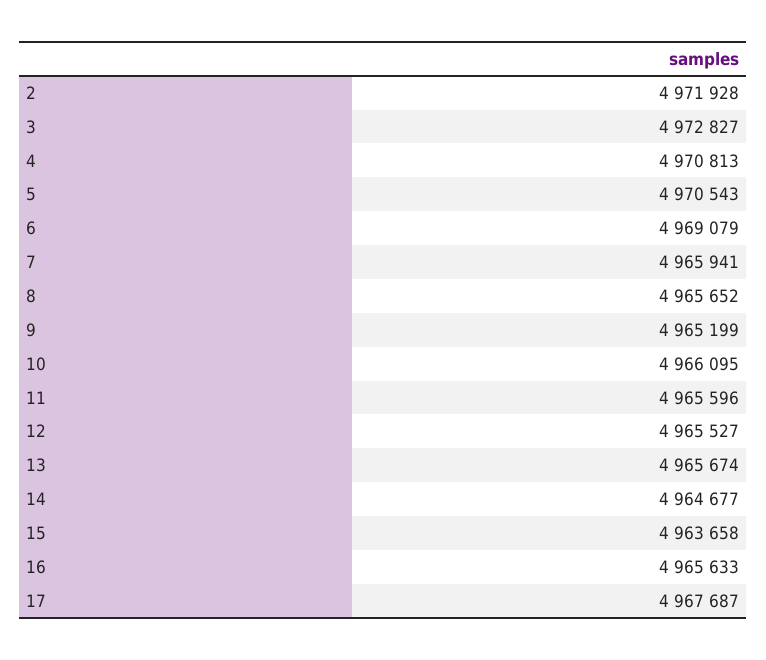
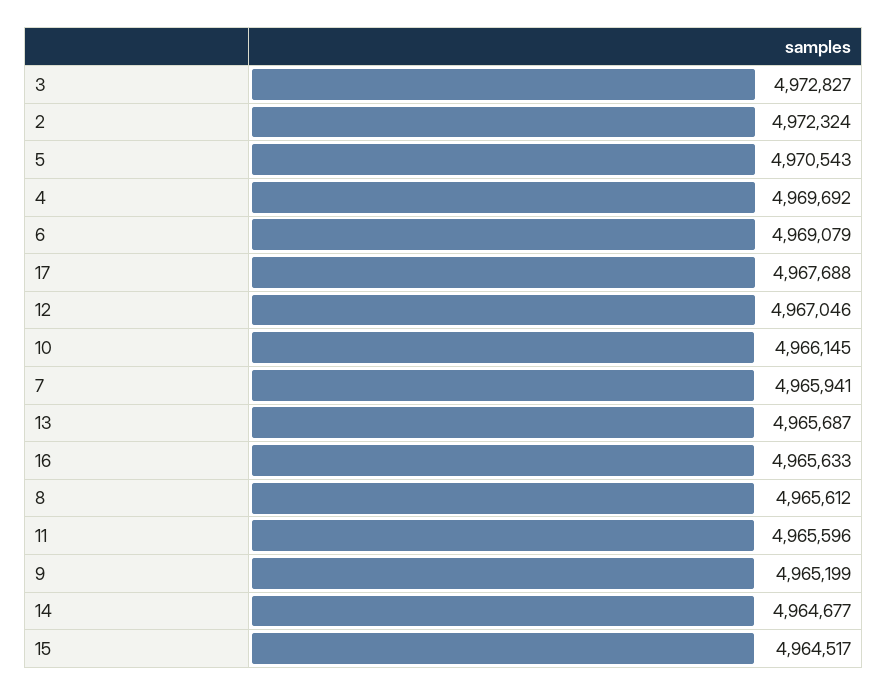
2: 4971928 -> 4972324
4: 4970813 -> 4969692
8: 4965652 -> 4965612
10: 4966095 -> 4966145
12: 4965527 -> 4967046
13: 4965674 -> 4965687
15: 4963658 -> 4964517
17: 4967687 -> 4967688

